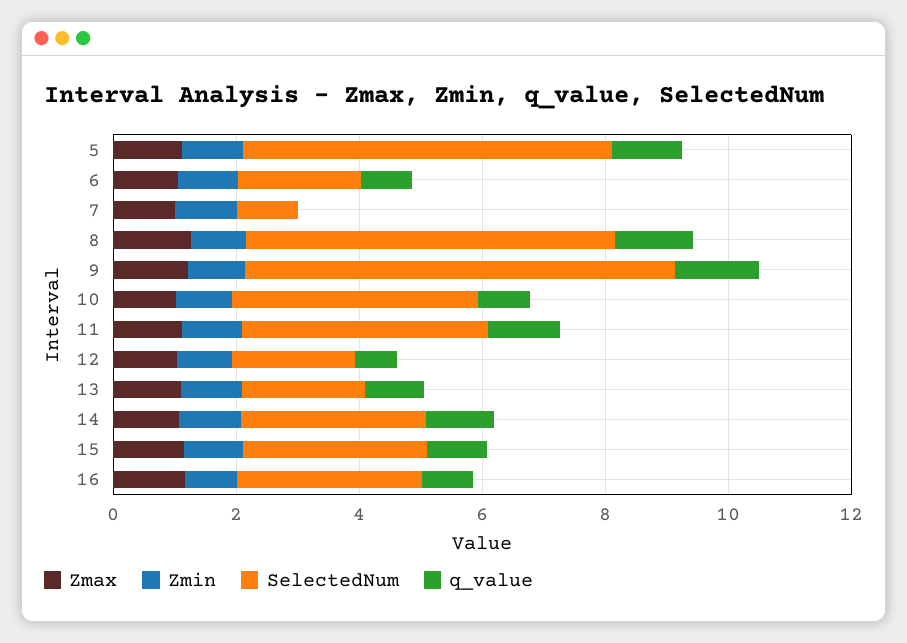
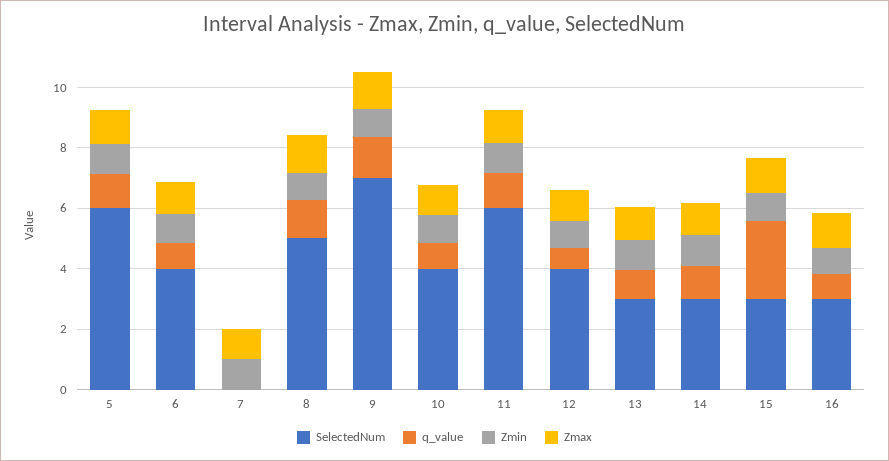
SelectedNum, 6: 2 -> 4
SelectedNum, 7: 1 -> 0
SelectedNum, 8: 6 -> 5
SelectedNum, 11: 4 -> 6
SelectedNum, 12: 2 -> 4
SelectedNum, 13: 2 -> 3
q_value, 15: 1 -> 2.5

